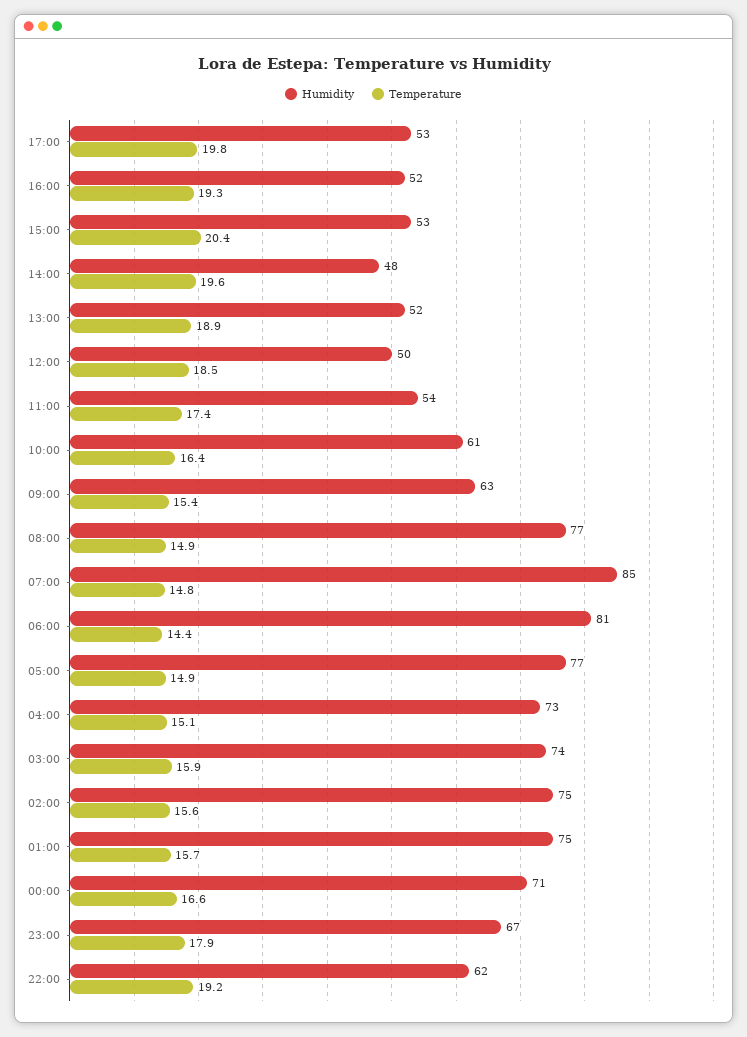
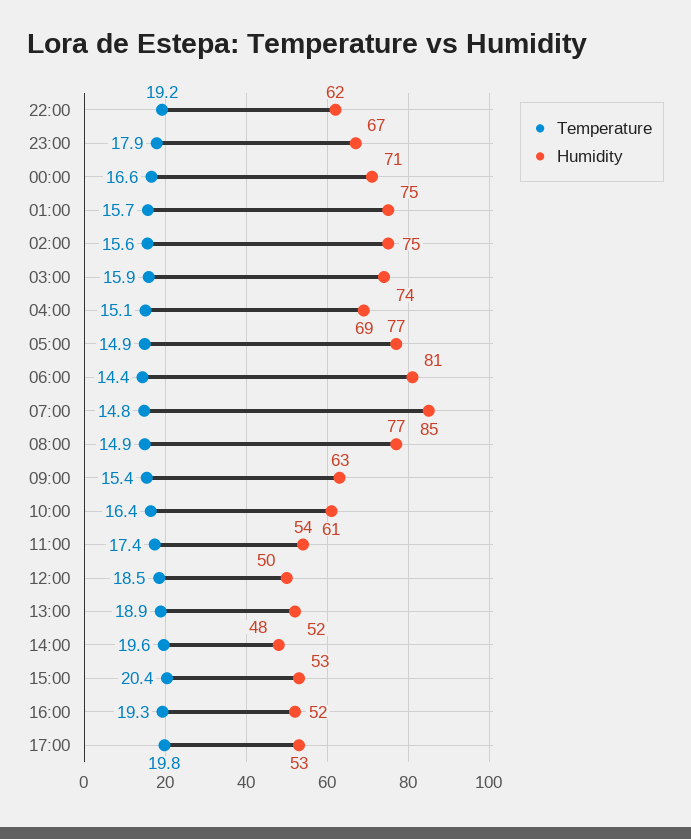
Humidity, 04:00: 73 -> 69

